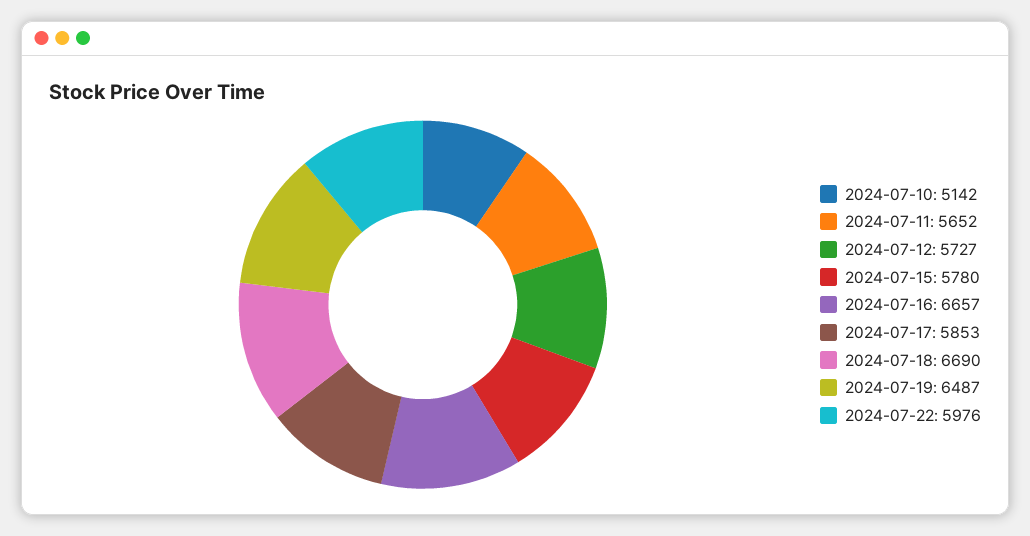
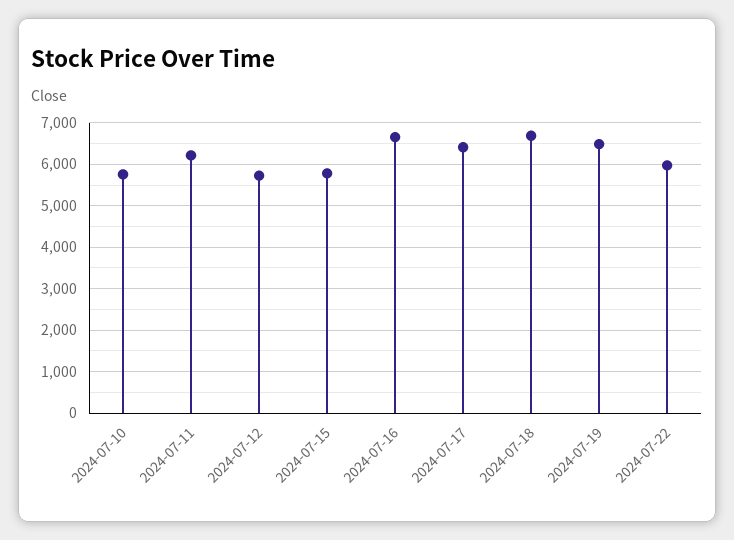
2024-07-10: 5142 -> 5800
2024-07-11: 5652 -> 6200
2024-07-17: 5853 -> 6400

